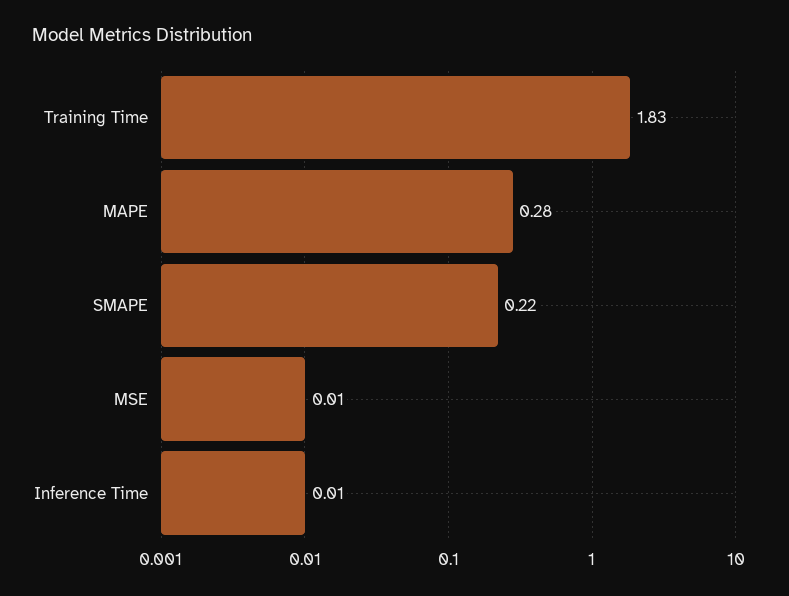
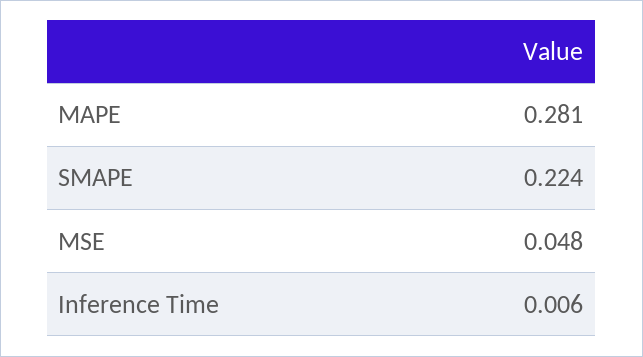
Training Time: 1.83 -> none
MSE: 0.01 -> 0.048

